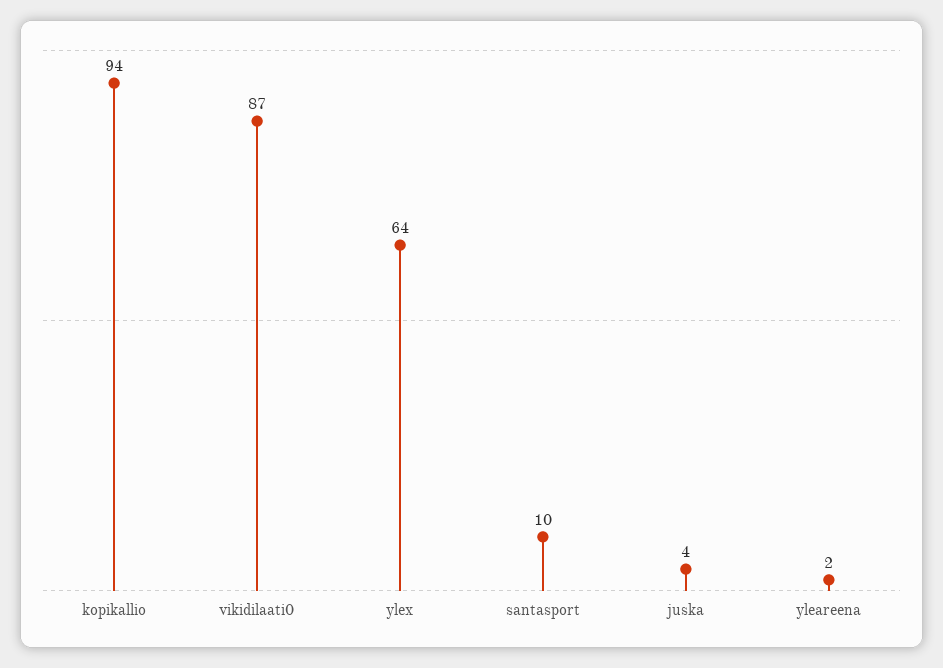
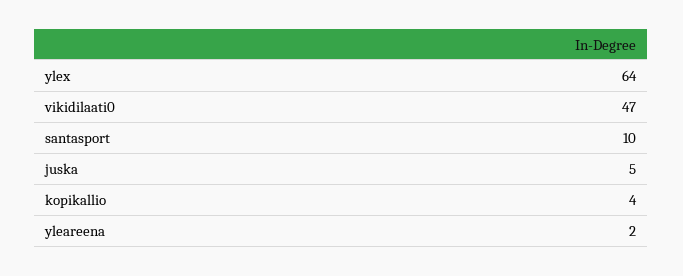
kopikallio: 94 -> 4
vikidilaati0: 87 -> 47
juska: 4 -> 5

